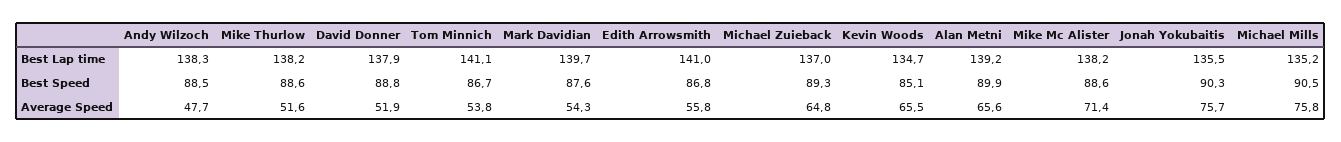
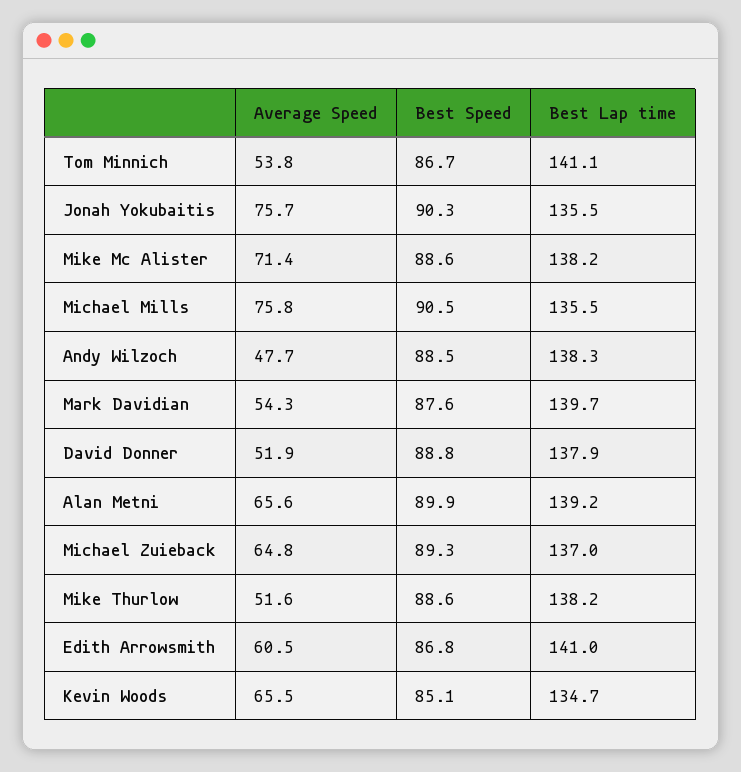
Michael Mills, Best Lap time: 135.2 -> 135.5
Edith Arrowsmith, Average Speed: 55.8 -> 60.5

